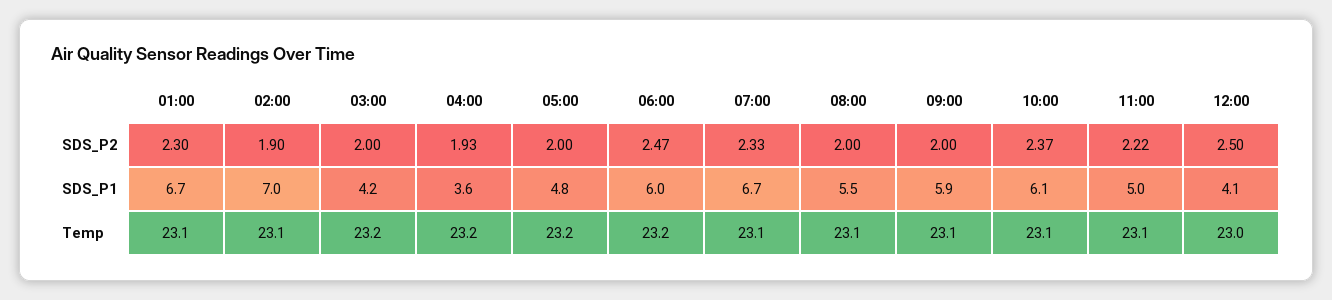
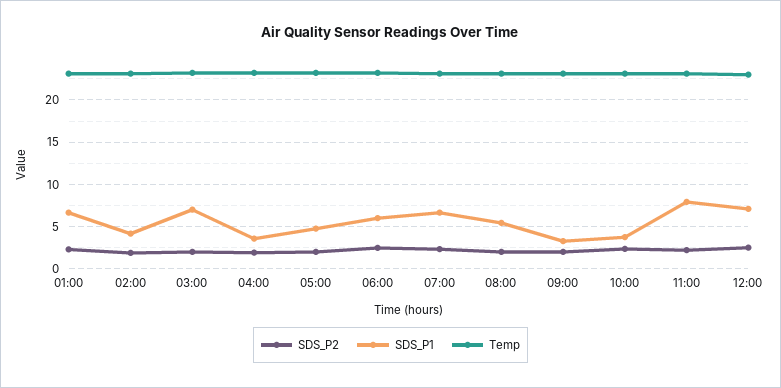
SDS_P1, 02:00: 7 -> 4
SDS_P1, 03:00: 4.2 -> 7
SDS_P1, 09:00: 5.9 -> 3
SDS_P1, 10:00: 6.1 -> 4
SDS_P1, 11:00: 5 -> 8
SDS_P1, 12:00: 4.1 -> 7

